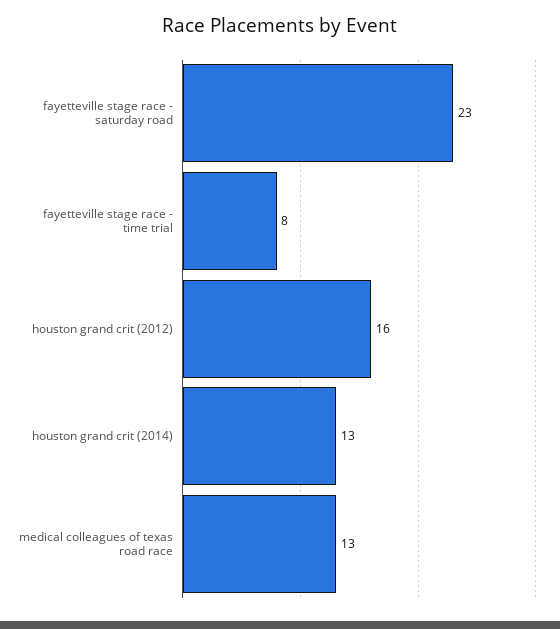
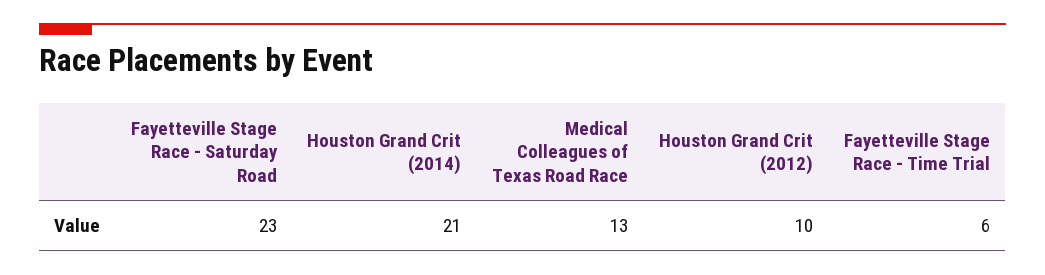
fayetteville stage race - time trial: 8 -> 6
houston grand crit (2012): 16 -> 10
houston grand crit (2014): 13 -> 21

